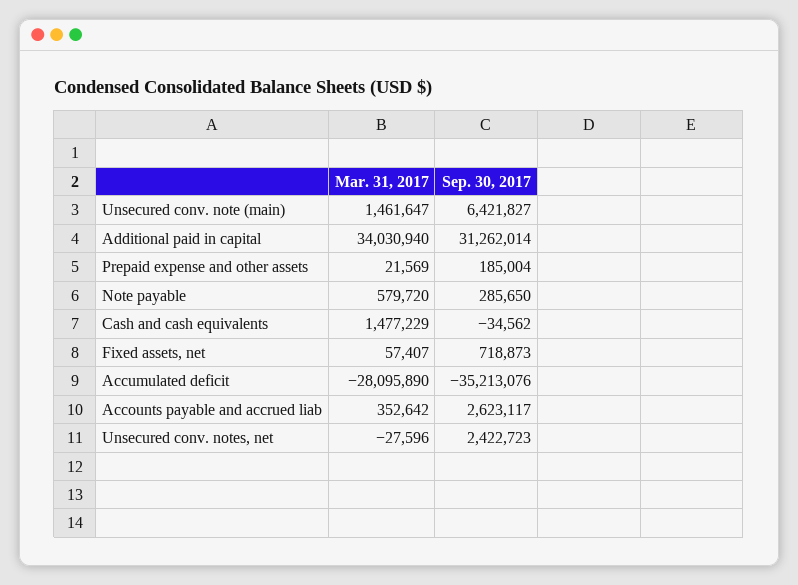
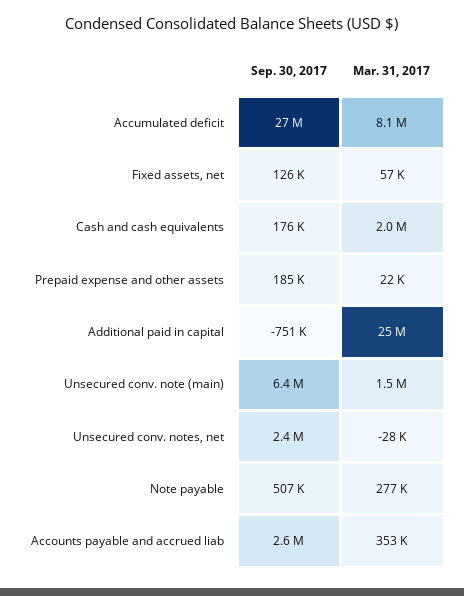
Mar. 31, 2017, Additional paid in capital: 34030940 -> 25000000
Sep. 30, 2017, Additional paid in capital: 31262014 -> -751000
Mar. 31, 2017, Note payable: 579720 -> 277000
Sep. 30, 2017, Note payable: 285650 -> 507000
Mar. 31, 2017, Cash and cash equivalents: 1477229 -> 2000000
Sep. 30, 2017, Cash and cash equivalents: -34562 -> 176000
Sep. 30, 2017, Fixed assets, net: 718873 -> 126000
Mar. 31, 2017, Accumulated deficit: -28095890 -> 8100000
Sep. 30, 2017, Accumulated deficit: -35213076 -> 27000000

